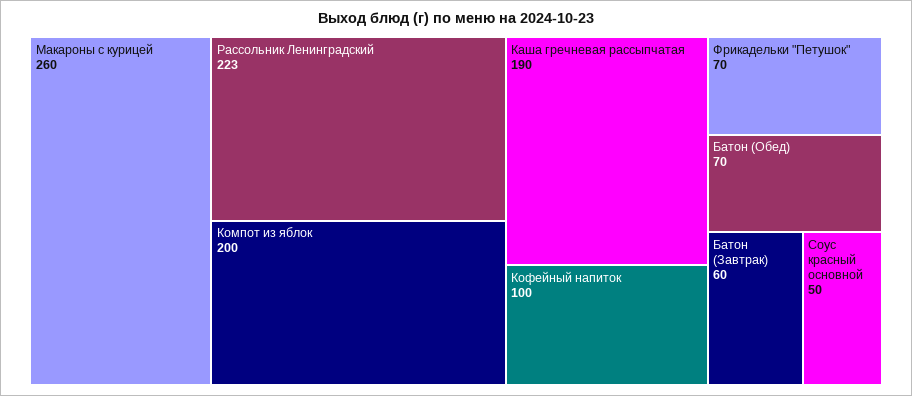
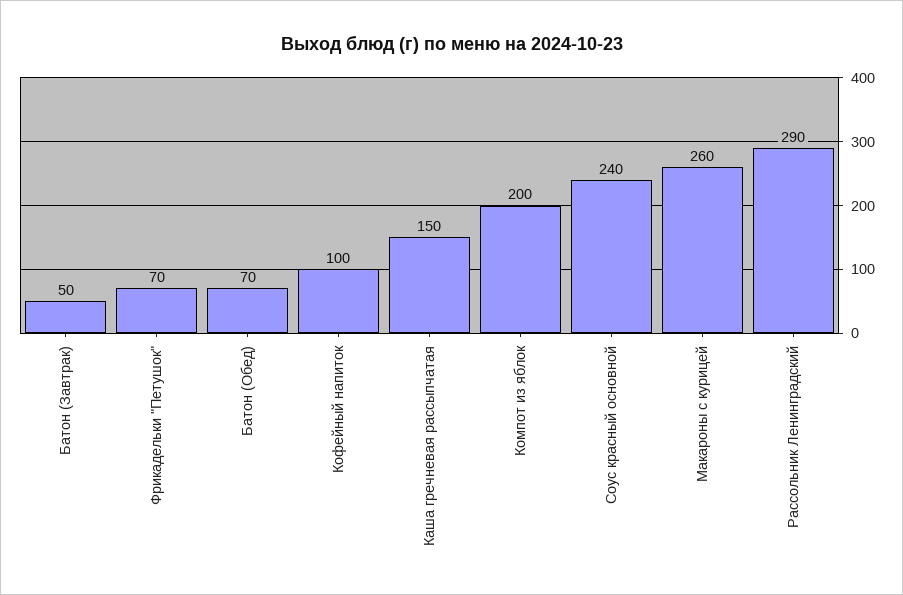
Рассольник Ленинградский: 223 -> 290
Каша гречневая рассыпчатая: 190 -> 150
Батон (Завтрак): 60 -> 50
Соус красный основной: 50 -> 240

